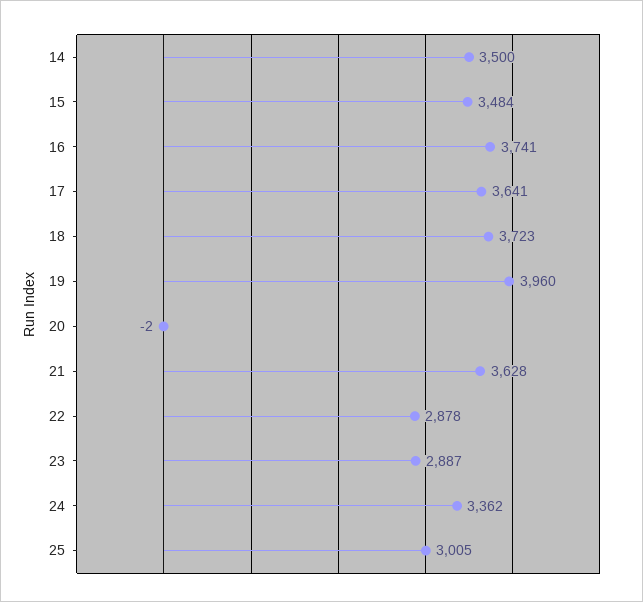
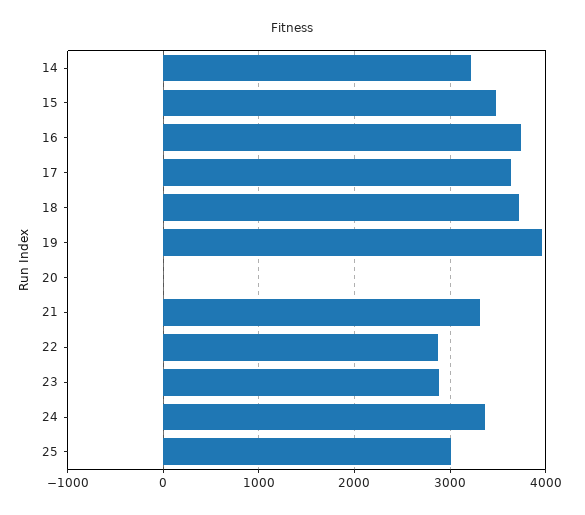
14: 3500 -> 3200
21: 3628 -> 3300

